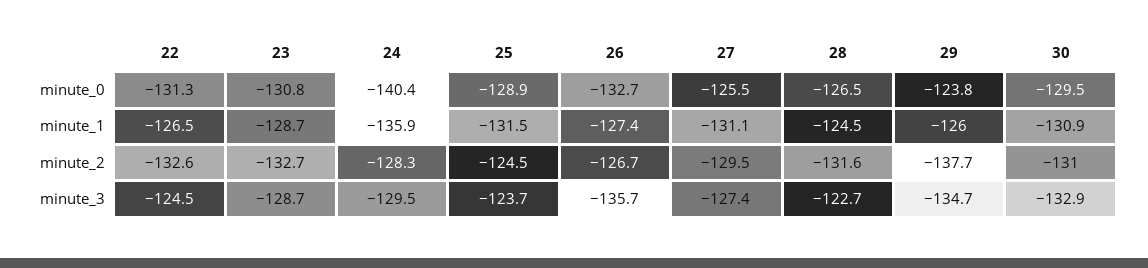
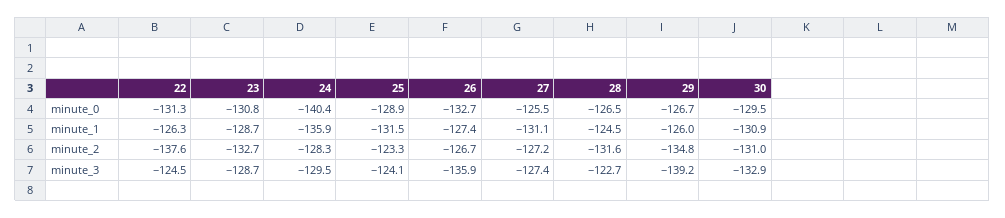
29, minute_0: -123.8 -> -126.7
22, minute_1: -126.5 -> -126.3
22, minute_2: -132.6 -> -137.6
25, minute_2: -124.5 -> -123.3
27, minute_2: -129.5 -> -127.2
29, minute_2: -137.7 -> -134.8
25, minute_3: -123.7 -> -124.1
26, minute_3: -135.7 -> -135.9
29, minute_3: -134.7 -> -139.2

